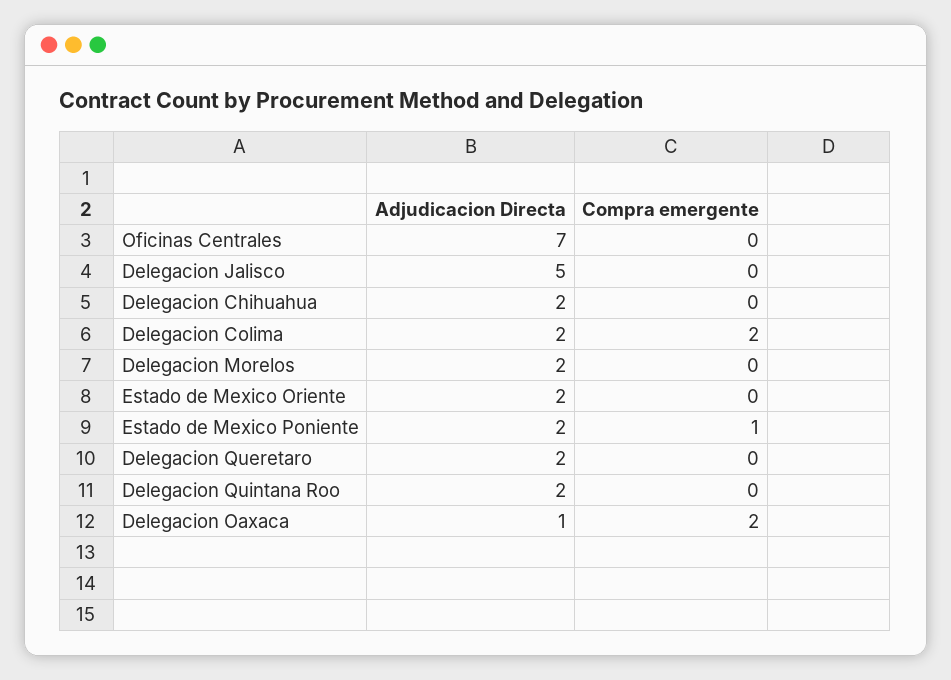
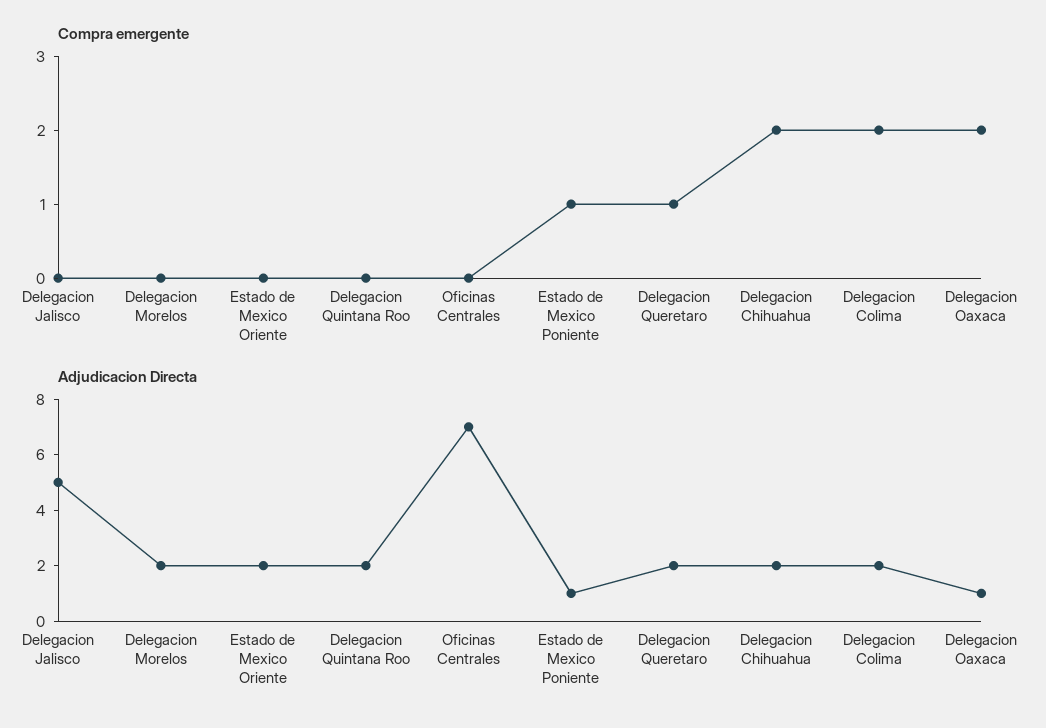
Compra emergente, Delegacion Chihuahua: 0 -> 2
Adjudicacion Directa, Estado de Mexico Poniente: 2 -> 1
Compra emergente, Delegacion Queretaro: 0 -> 1

